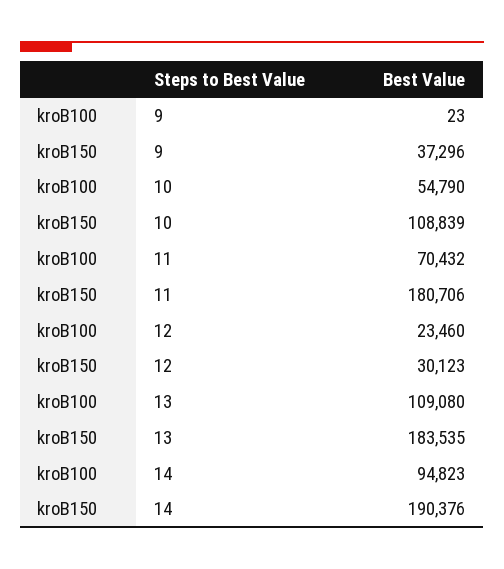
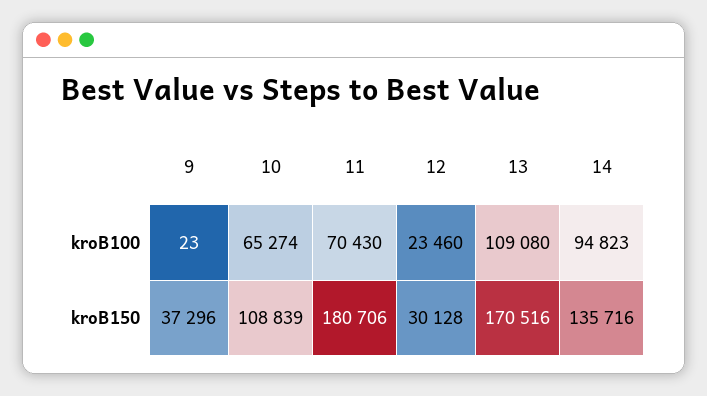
kroB100, 10: 54790 -> 65274
kroB100, 11: 70432 -> 70430
kroB150, 12: 30123 -> 30128
kroB150, 13: 183535 -> 170516
kroB150, 14: 190376 -> 135716

